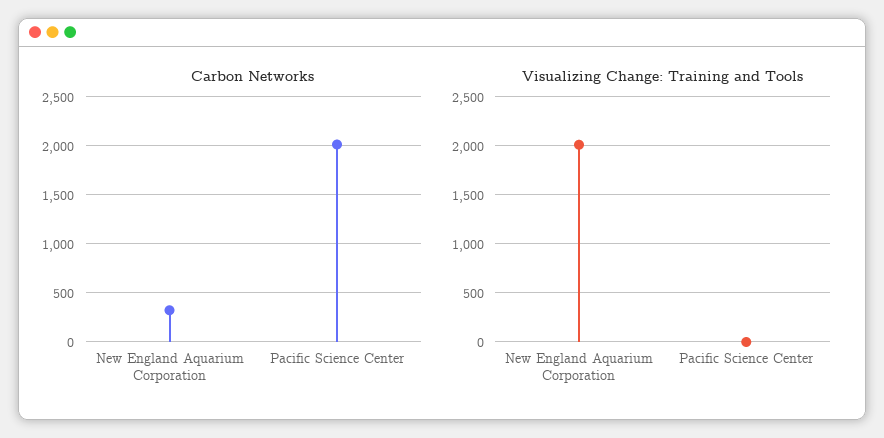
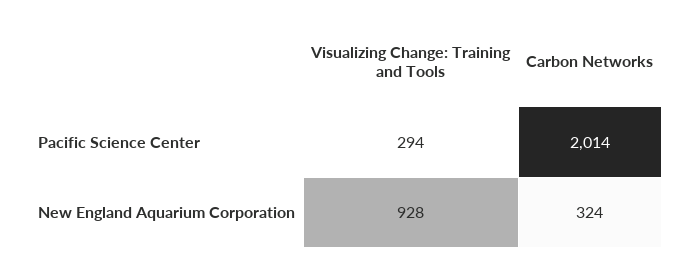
Visualizing Change: Training and Tools, New England Aquarium Corporation: 2000 -> 928
Visualizing Change: Training and Tools, Pacific Science Center: 0 -> 294

